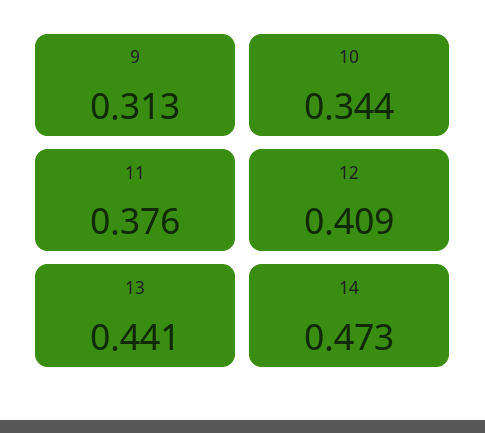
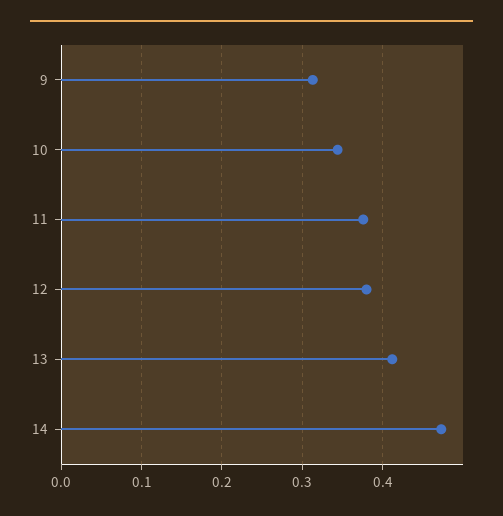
12: 0.409 -> 0.38
13: 0.441 -> 0.41

